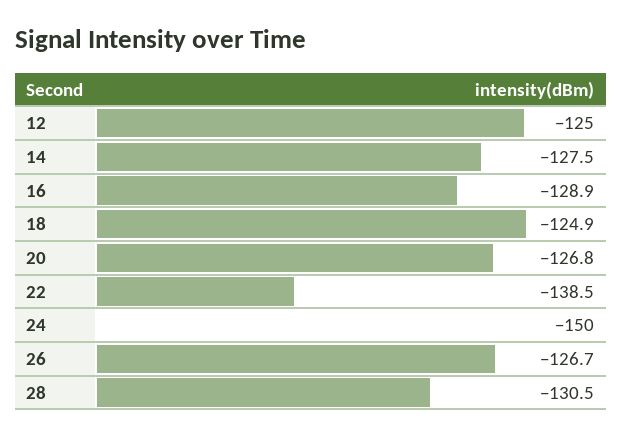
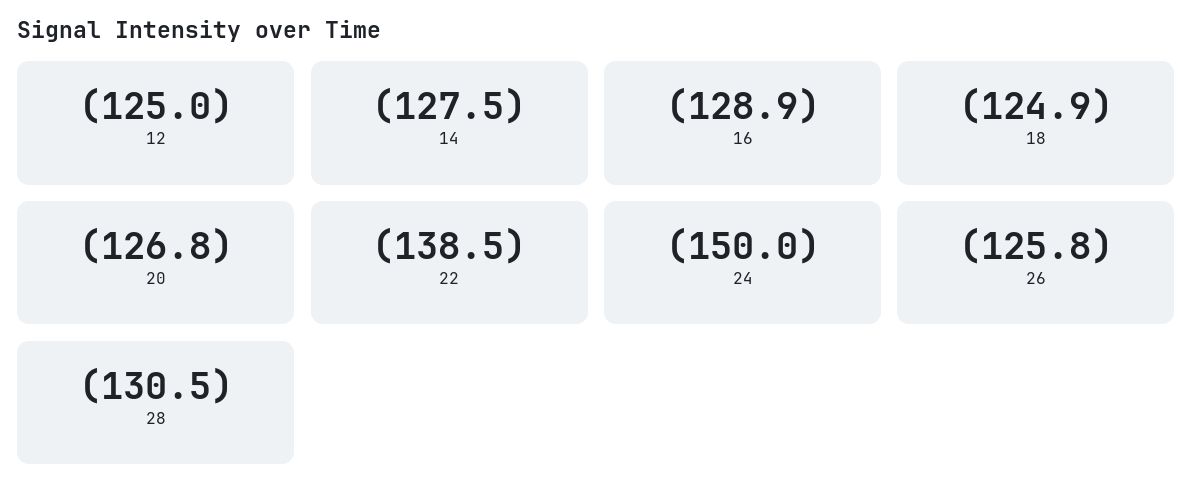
26: -126.7 -> -125.8

